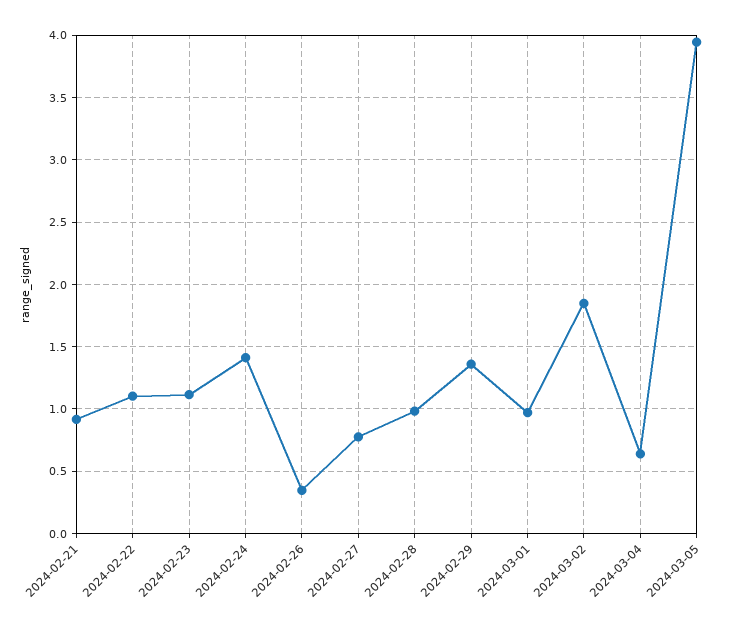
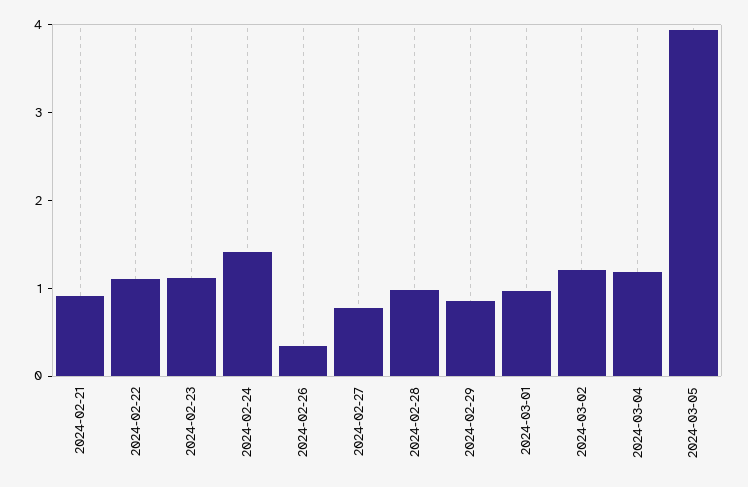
2024-02-29: 1.35 -> 0.8
2024-03-02: 1.85 -> 1.2
2024-03-04: 0.65 -> 1.2

